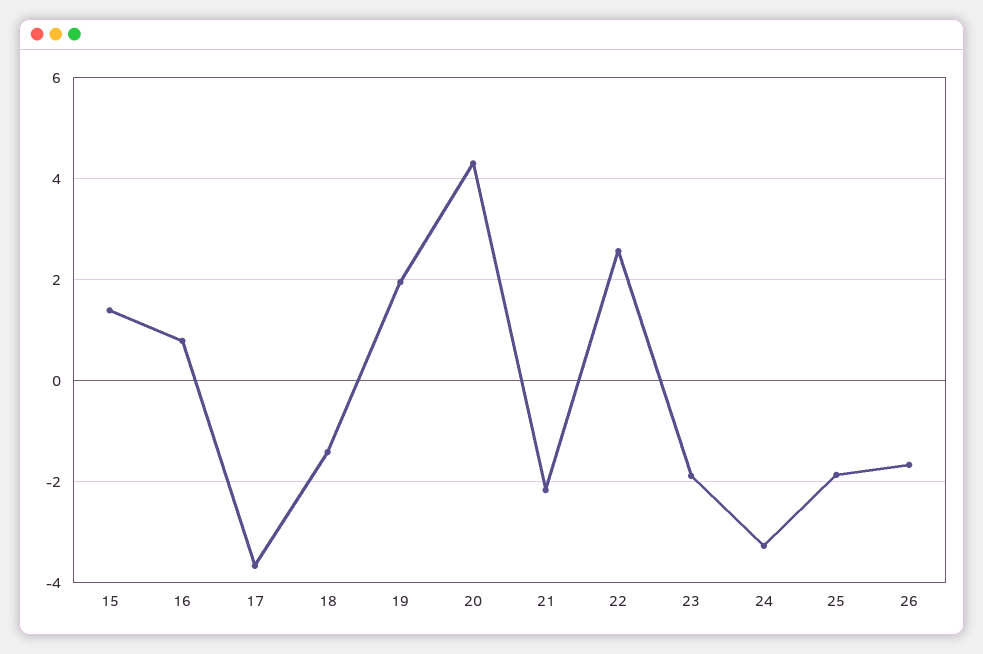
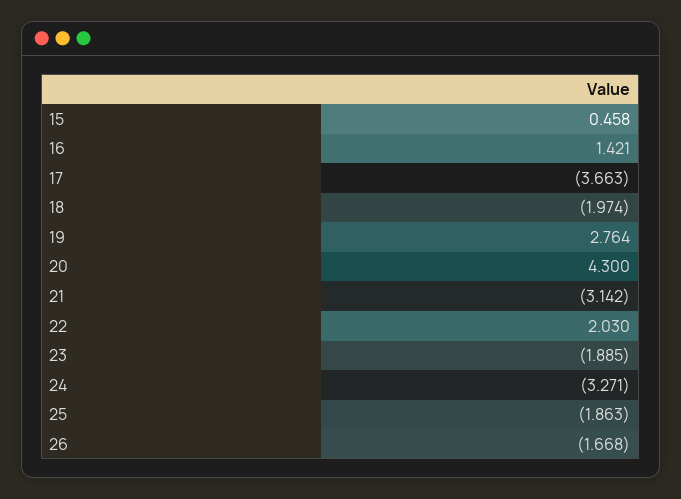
15: 1.4 -> 0.458
16: 0.8 -> 1.421
18: -1.4 -> -1.974
19: 2 -> 2.764
21: -2.2 -> -3.142
22: 2.6 -> 2.03

